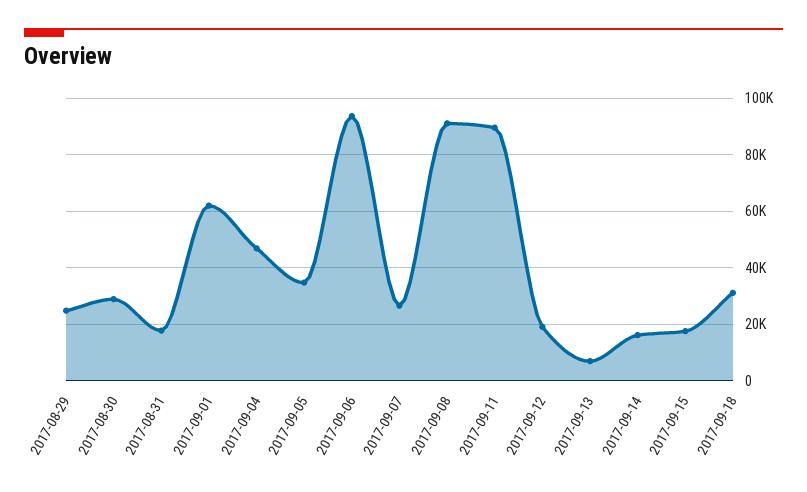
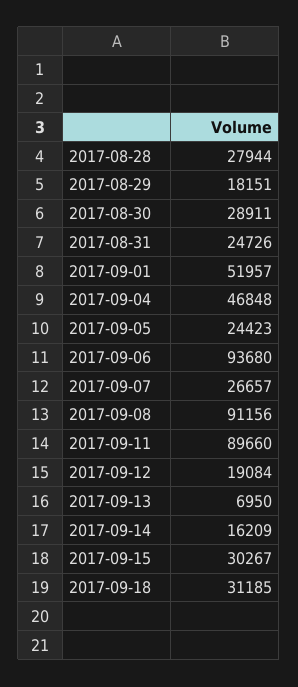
2017-08-29: 25000 -> 18151
2017-08-31: 17500 -> 24726
2017-09-01: 62500 -> 51957
2017-09-05: 35000 -> 24423
2017-09-15: 17500 -> 30267
2017-08-28: none -> 27944

